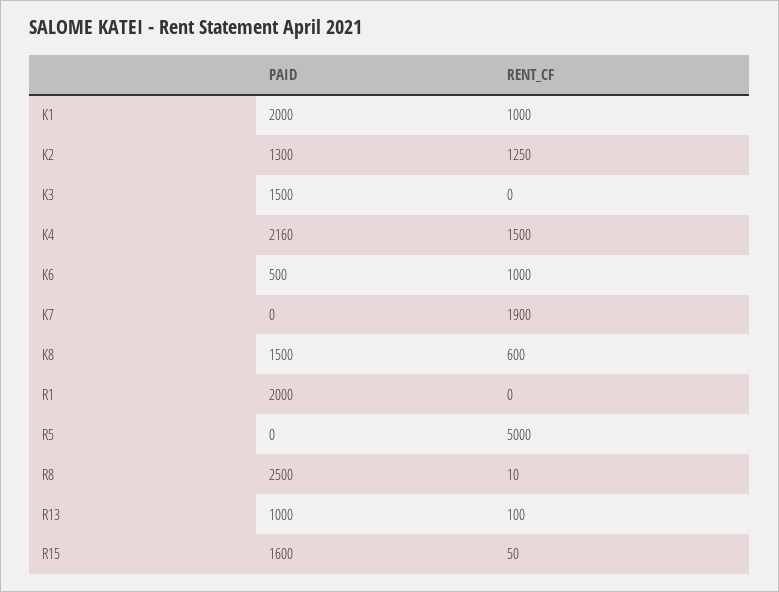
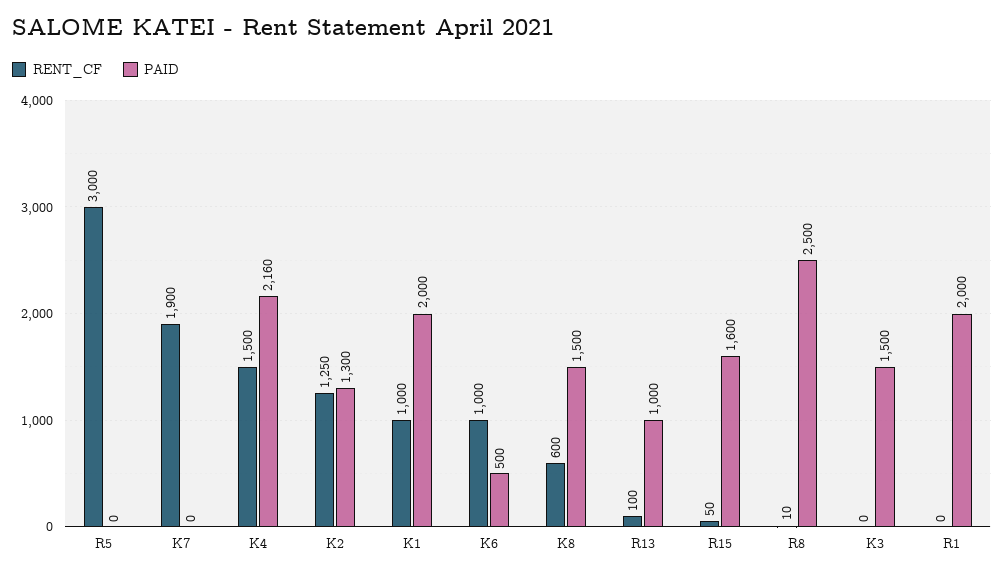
RENT_CF, R5: 5000 -> 3000

